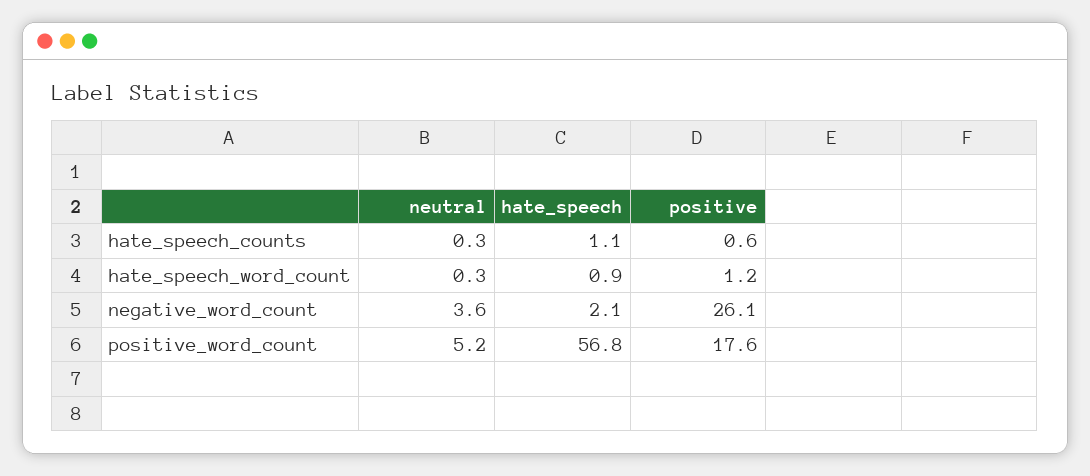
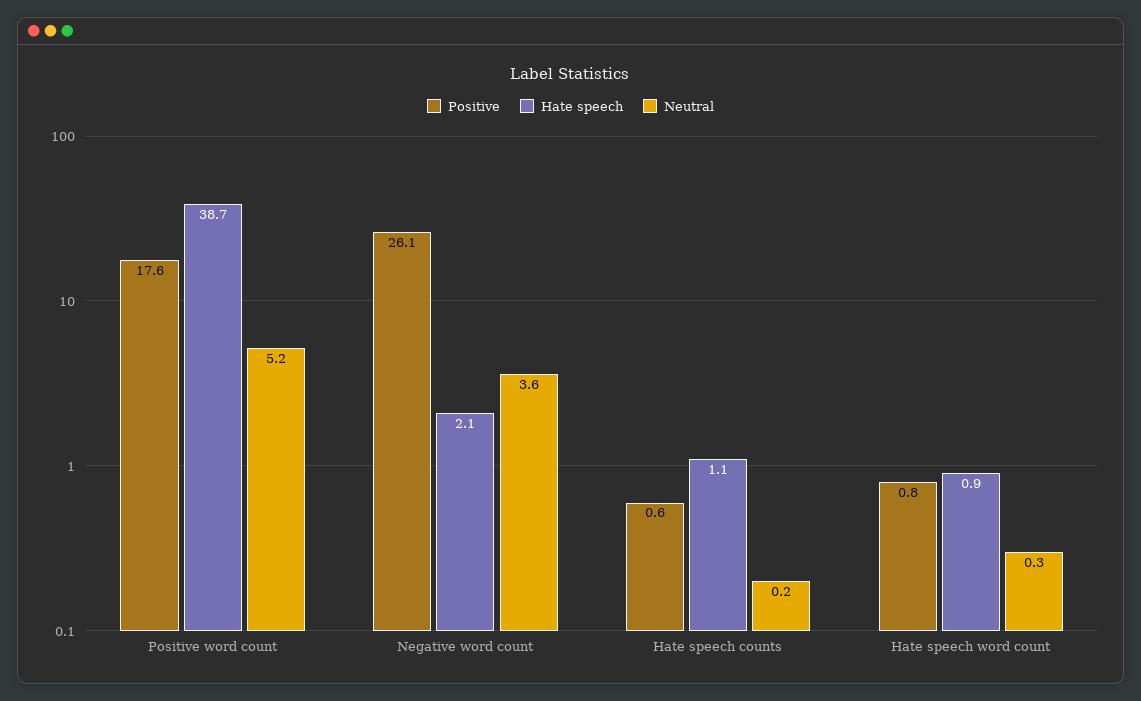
neutral, hate_speech_counts: 0.3 -> 0.2
positive, hate_speech_word_count: 1.2 -> 0.8
hate_speech, positive_word_count: 56.8 -> 38.7

